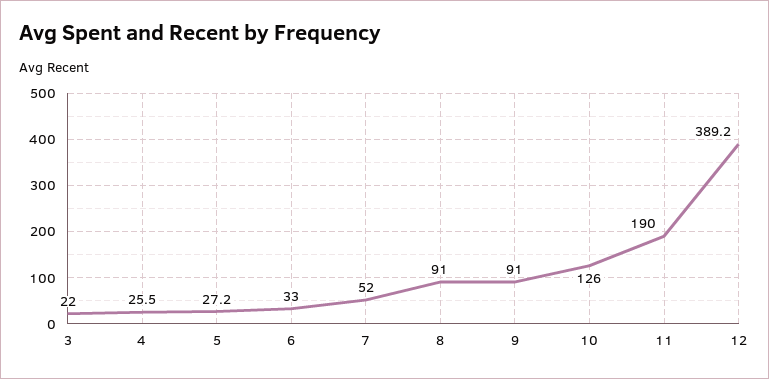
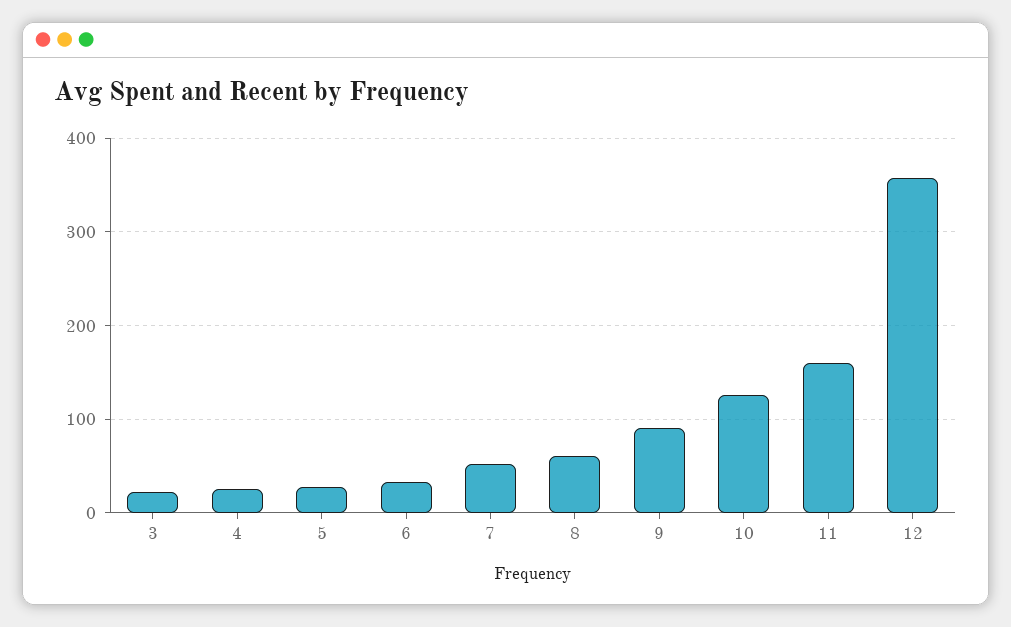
8: 91 -> 60
11: 190 -> 160
12: 389.2 -> 360

